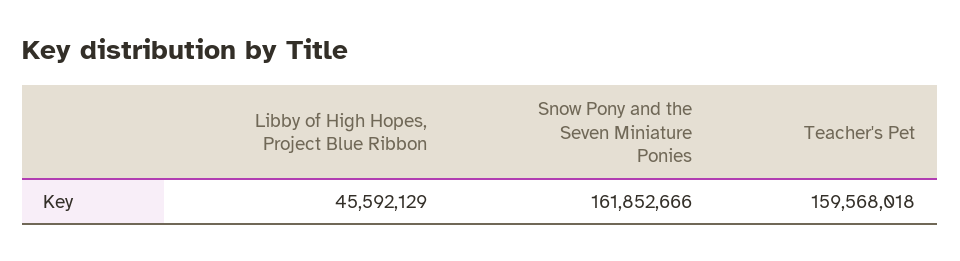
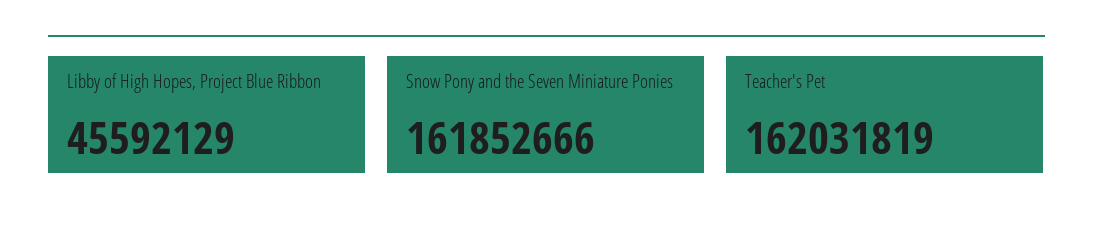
Teacher's Pet: 159568018 -> 162031819

